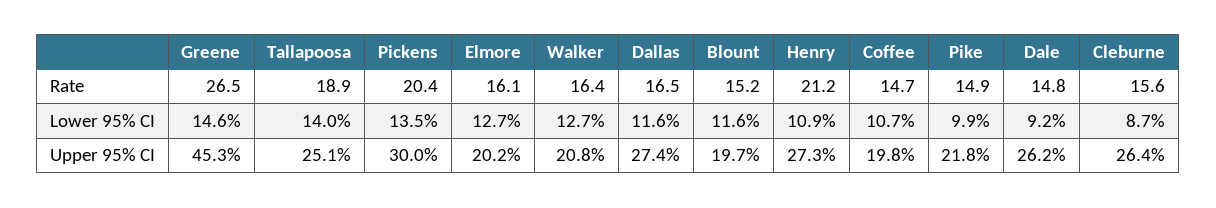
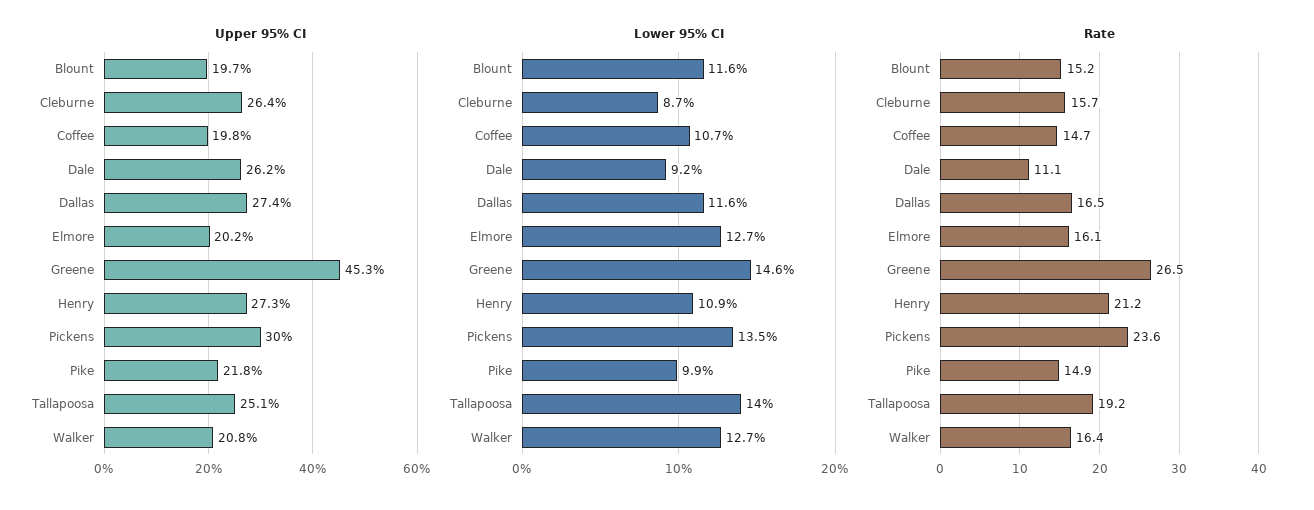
Rate, Tallapoosa: 18.9 -> 19.2
Rate, Pickens: 20.4 -> 23.6
Rate, Dale: 14.8 -> 11.1
Rate, Cleburne: 15.6 -> 15.7

